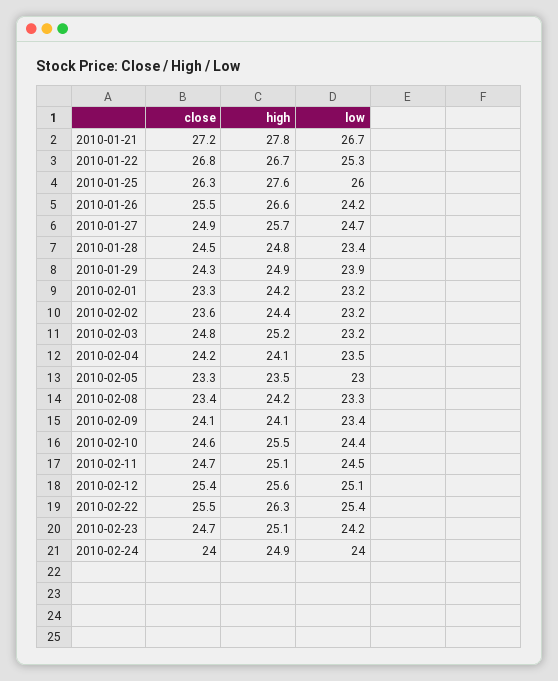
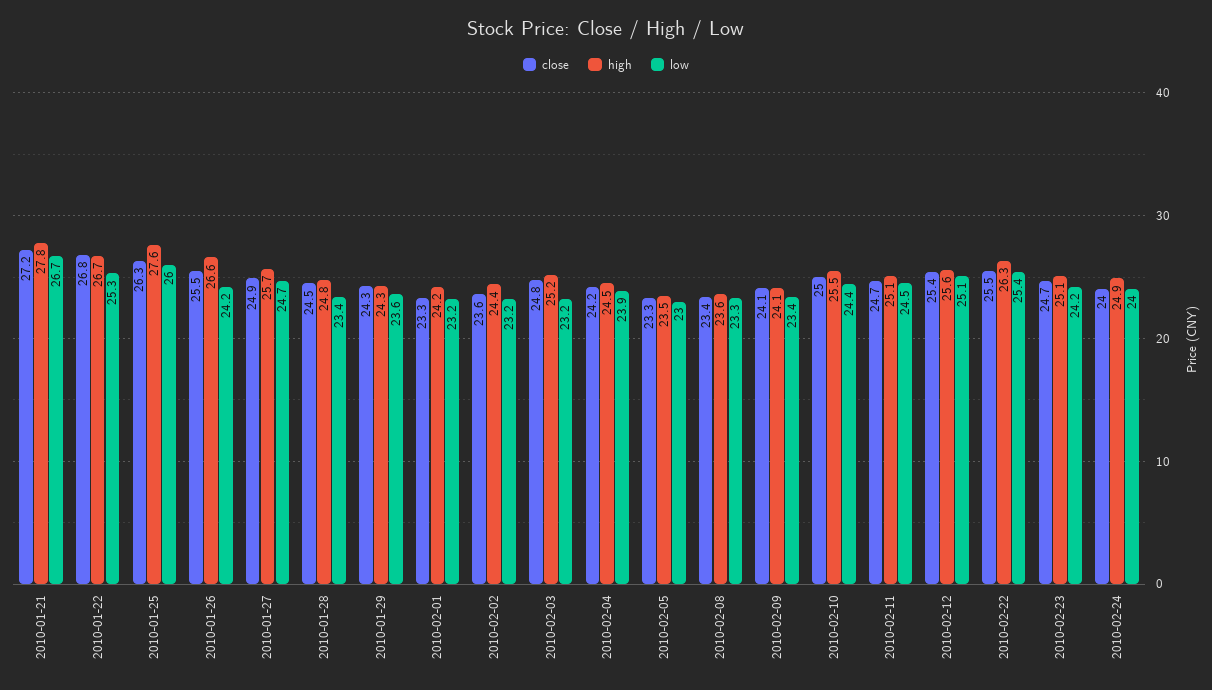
high, 2010-01-29: 24.9 -> 24.3
low, 2010-01-29: 23.9 -> 23.6
high, 2010-02-04: 24.1 -> 24.5
low, 2010-02-04: 23.5 -> 23.9
high, 2010-02-08: 24.2 -> 23.6
close, 2010-02-10: 24.6 -> 25

